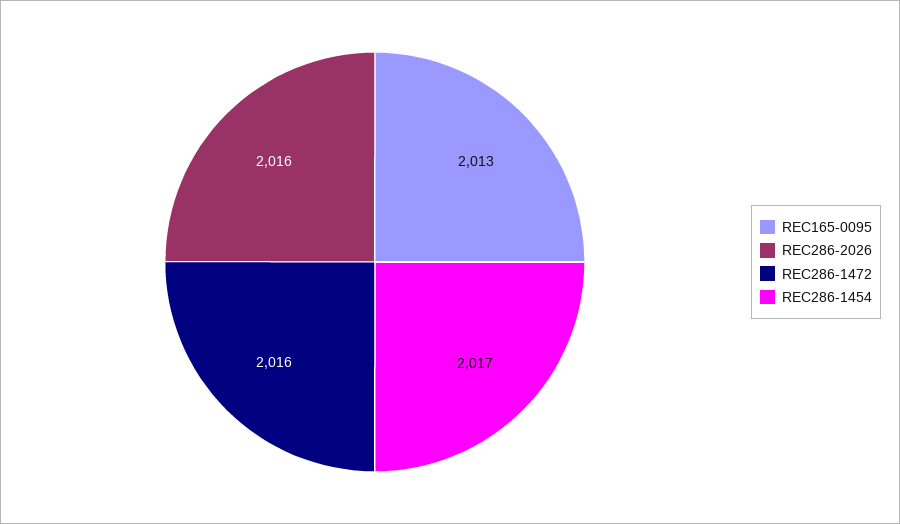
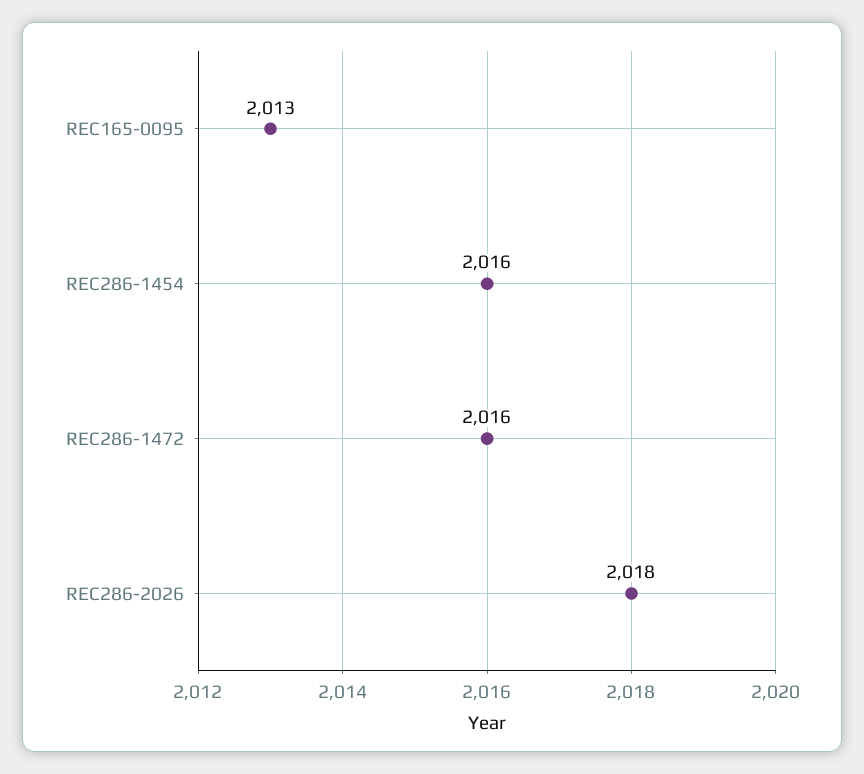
REC286-2026: 2016 -> 2018
REC286-1454: 2017 -> 2016

